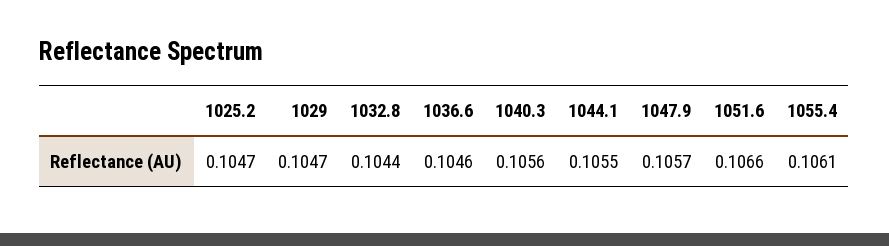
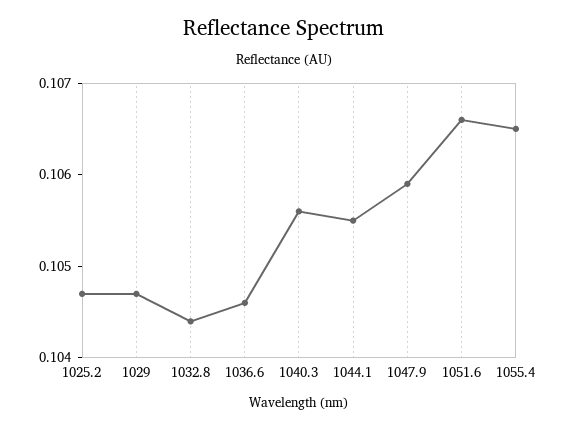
1047.9: 0.1057 -> 0.1059
1055.4: 0.1061 -> 0.1065

